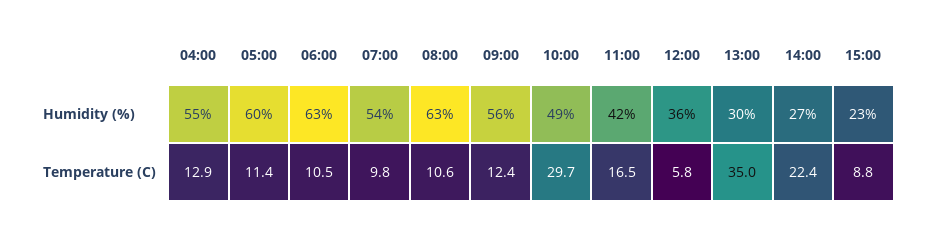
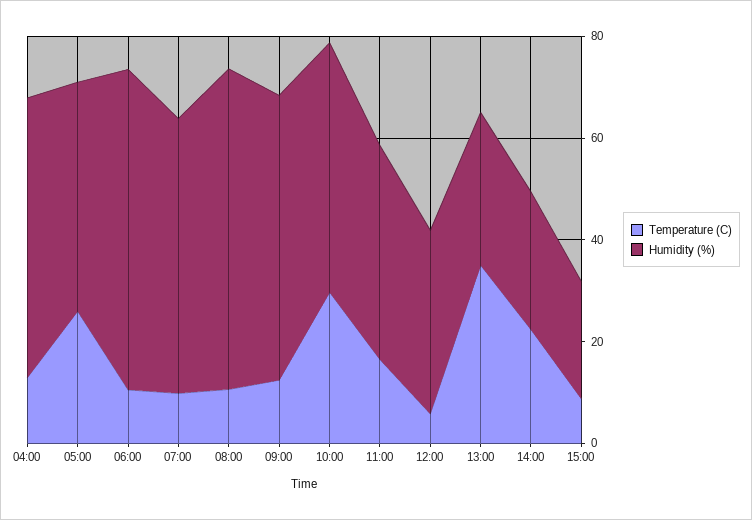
Humidity (%), 05:00: 60 -> 45
Temperature (C), 05:00: 11.4 -> 25

